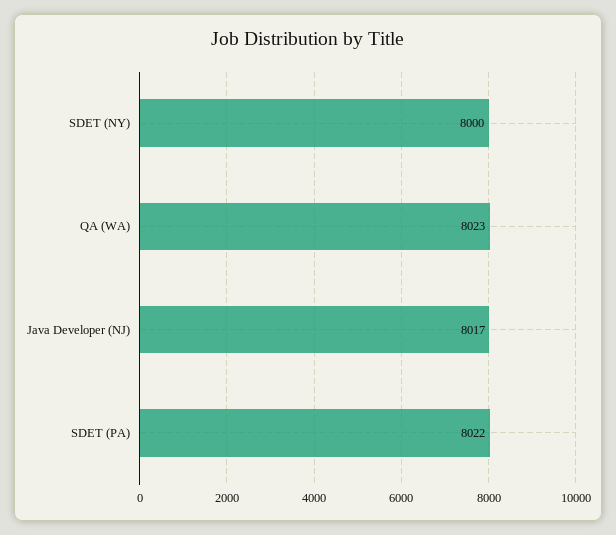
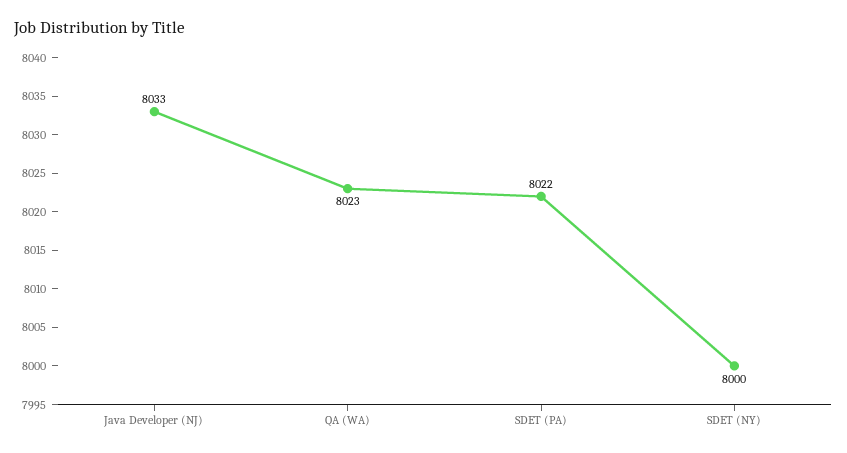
Java Developer (NJ): 8017 -> 8033

